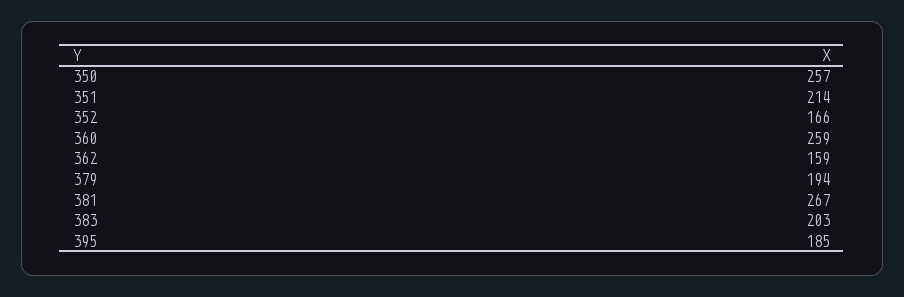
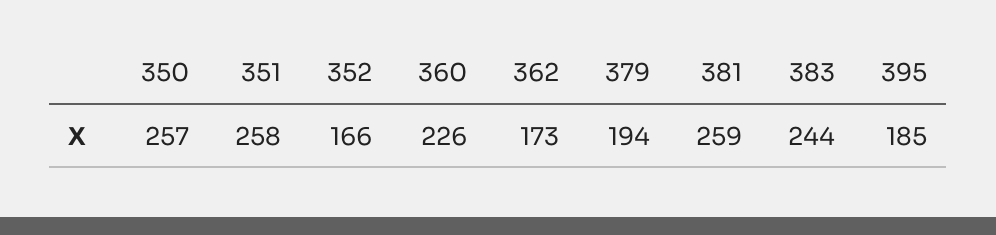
351: 214 -> 258
360: 259 -> 226
362: 159 -> 173
381: 267 -> 259
383: 203 -> 244

